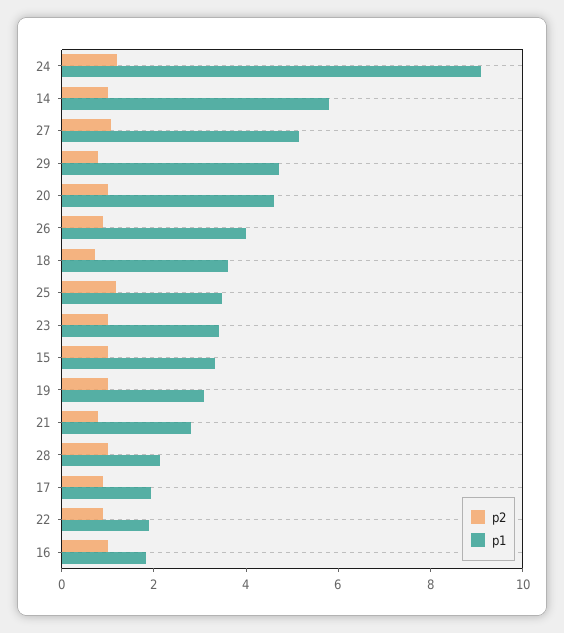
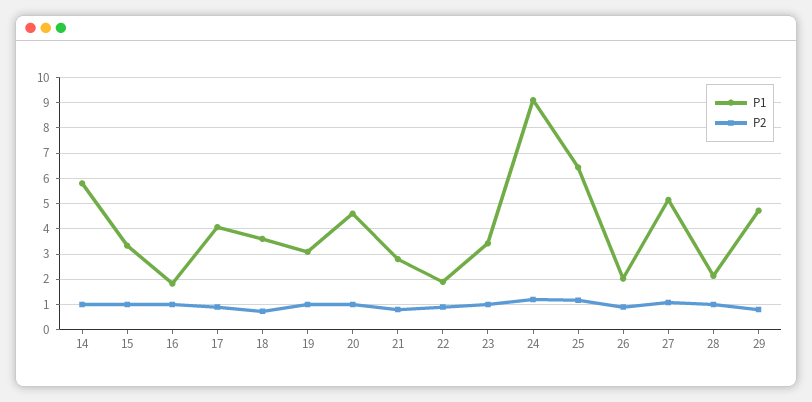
p1, 26: 4 -> 2
p1, 25: 3.5 -> 6.5
p1, 17: 2 -> 4

